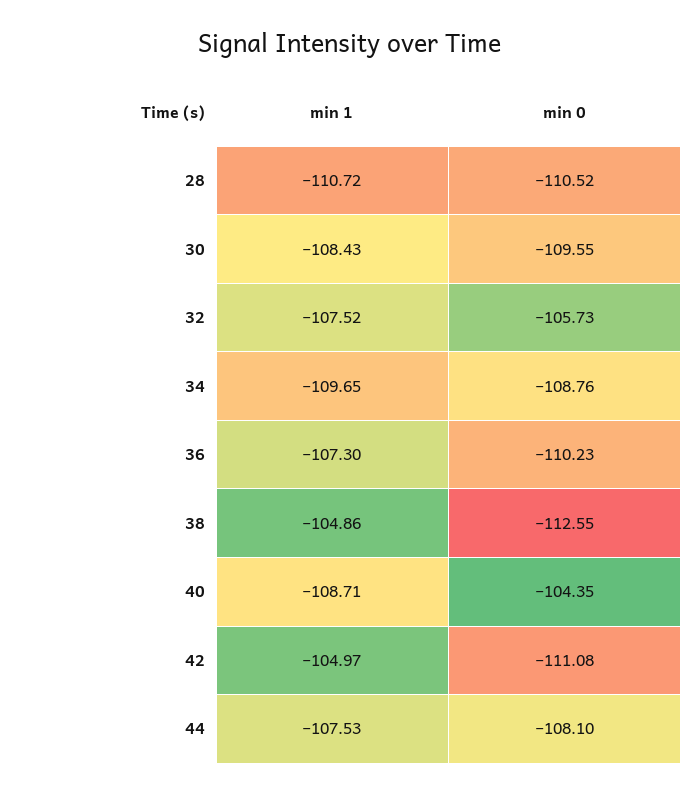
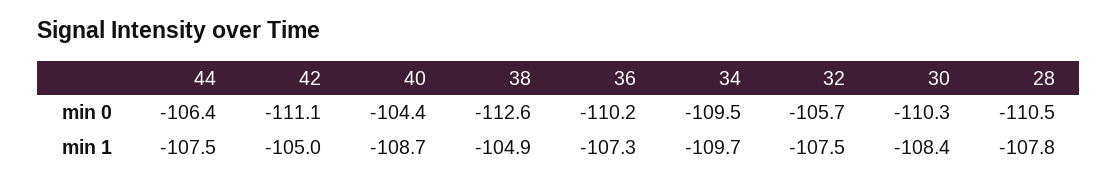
min 1, 28: -110.72 -> -107.8
min 0, 30: -109.55 -> -110.3
min 0, 34: -108.76 -> -109.5
min 0, 44: -108.1 -> -106.4

